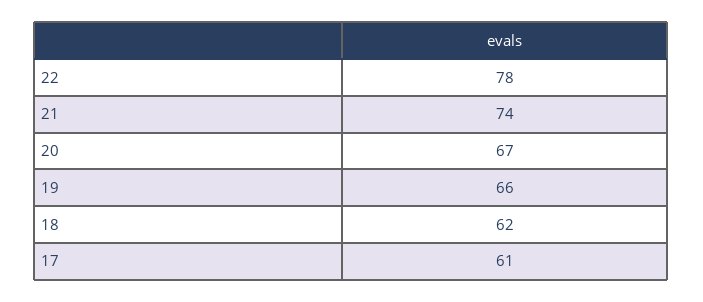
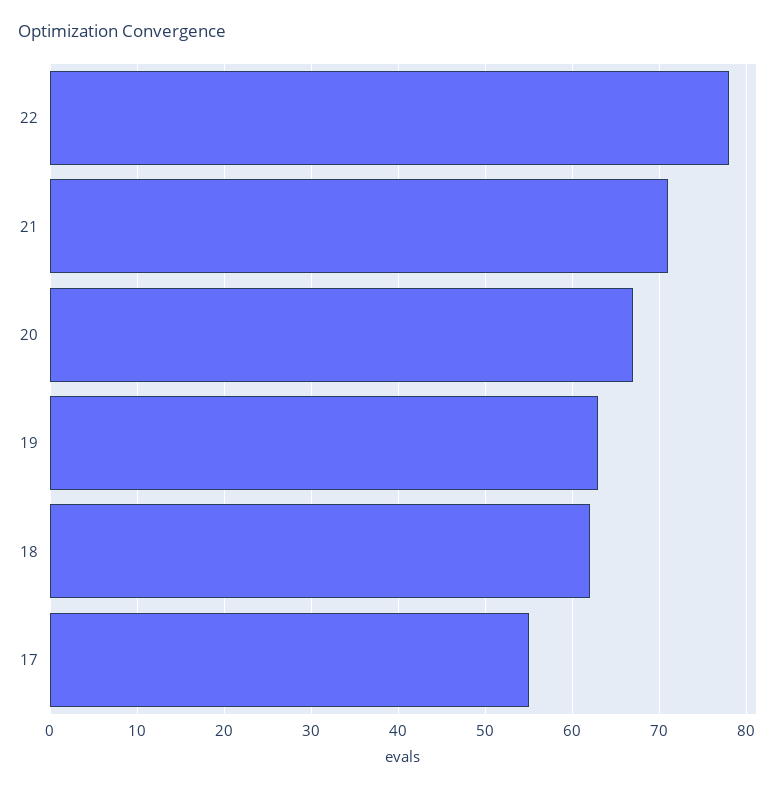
21: 74 -> 71
19: 66 -> 63
17: 61 -> 55

